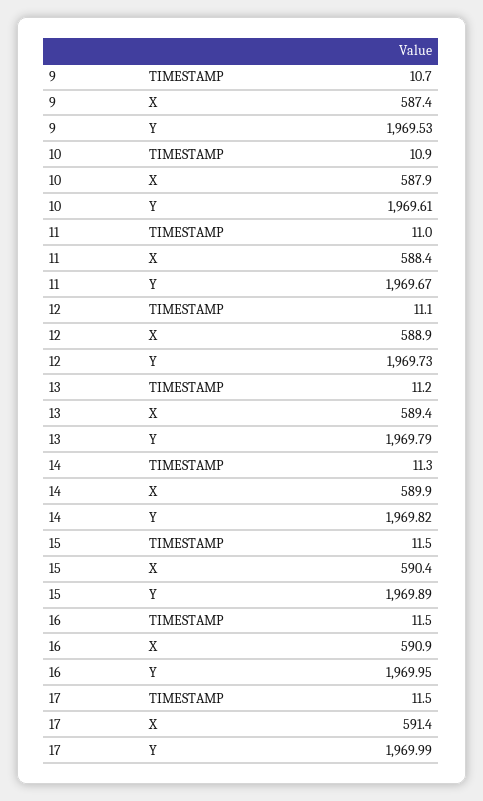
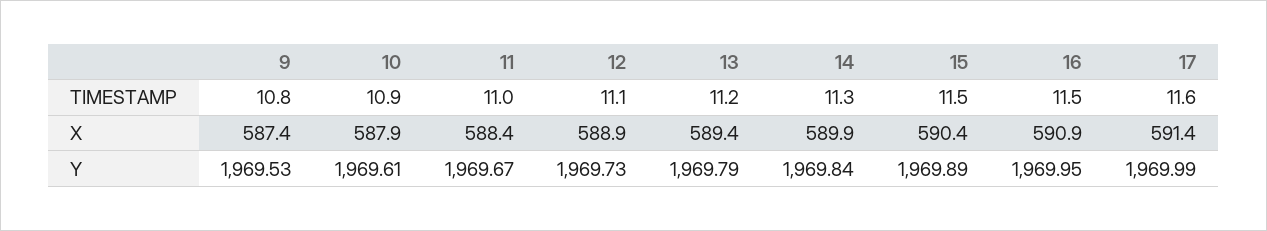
9, TIMESTAMP: 10.7 -> 10.8
14, Y: 1969.82 -> 1969.84
17, TIMESTAMP: 11.5 -> 11.6

